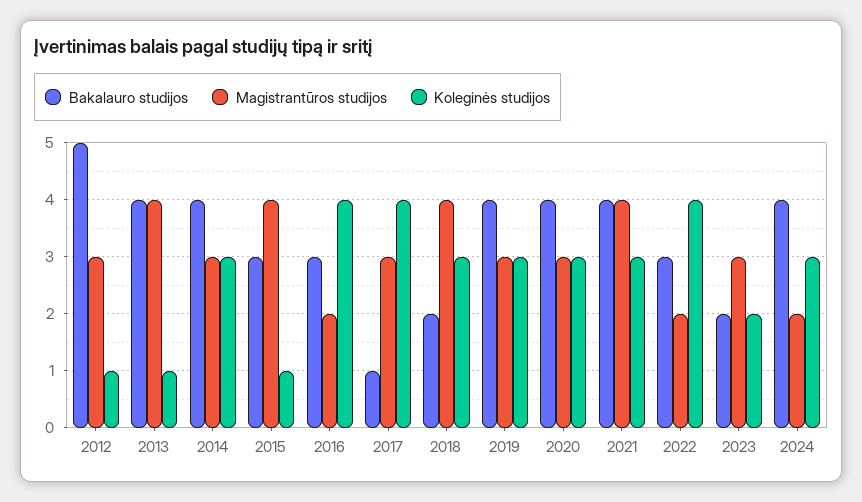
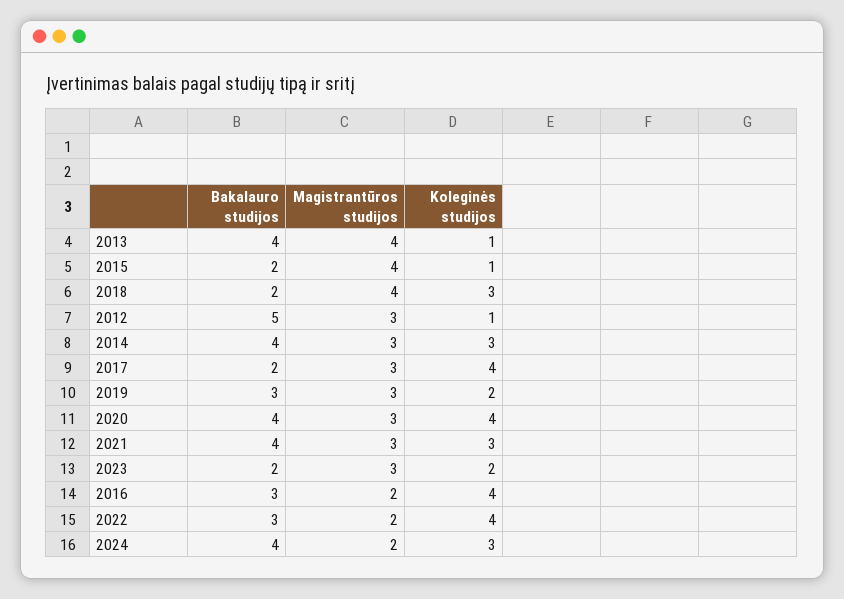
Bakalauro studijos, 2015: 3 -> 2
Bakalauro studijos, 2017: 1 -> 2
Bakalauro studijos, 2019: 4 -> 3
Koleginės studijos, 2019: 3 -> 2
Koleginės studijos, 2020: 3 -> 4
Magistrantūros studijos, 2021: 4 -> 3

